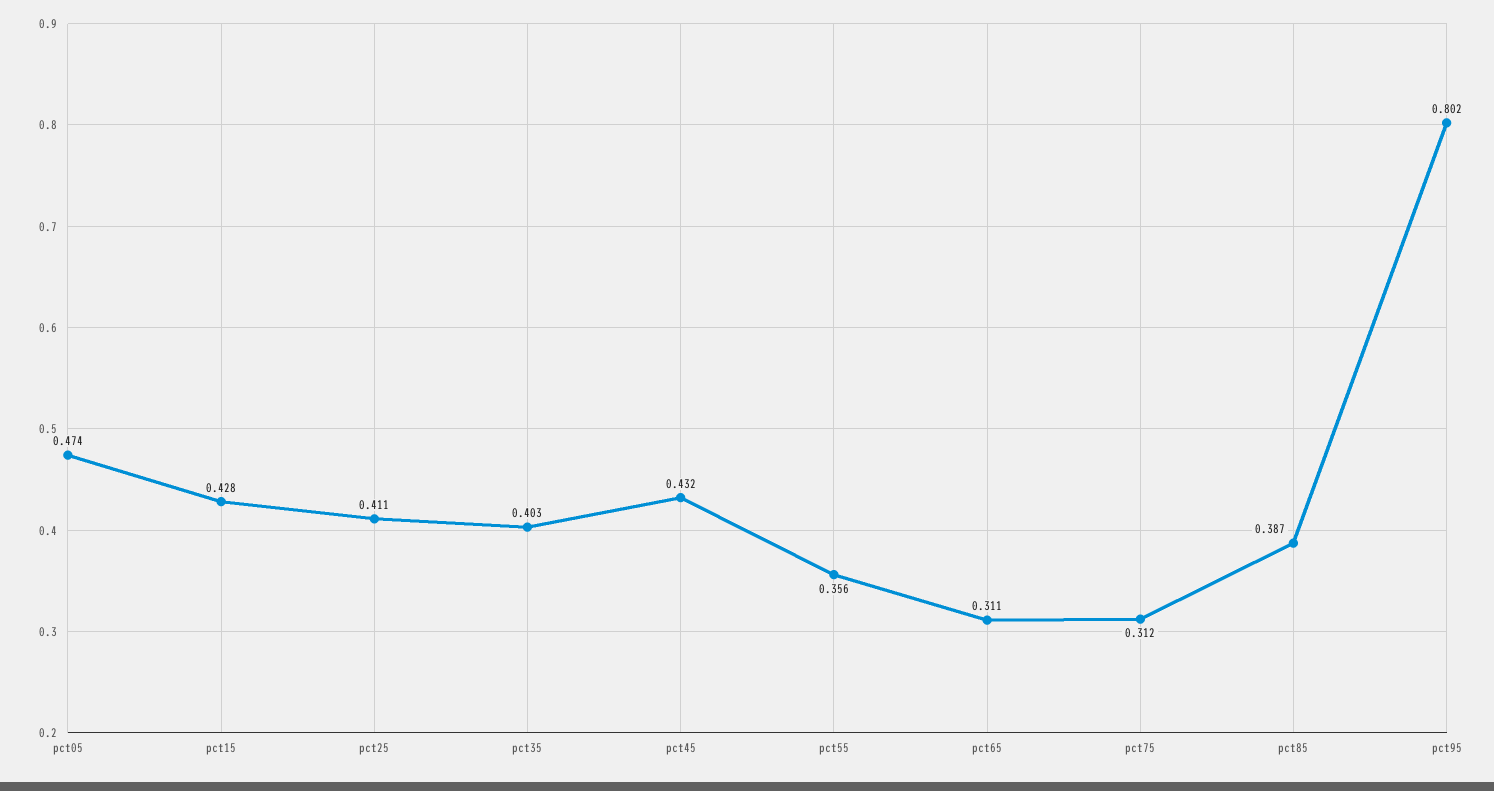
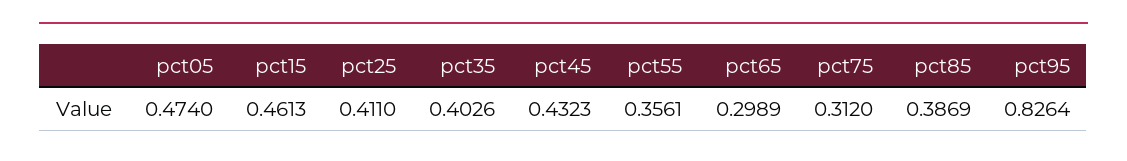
pct15: 0.428 -> 0.4613
pct65: 0.311 -> 0.2989
pct95: 0.802 -> 0.8264

